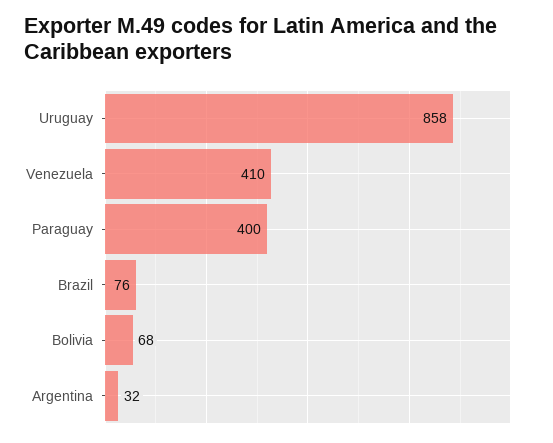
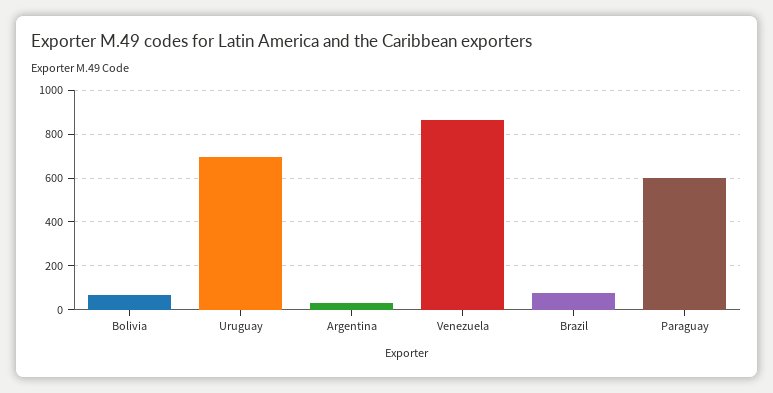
Uruguay: 858 -> 700
Venezuela: 410 -> 850
Paraguay: 400 -> 600

